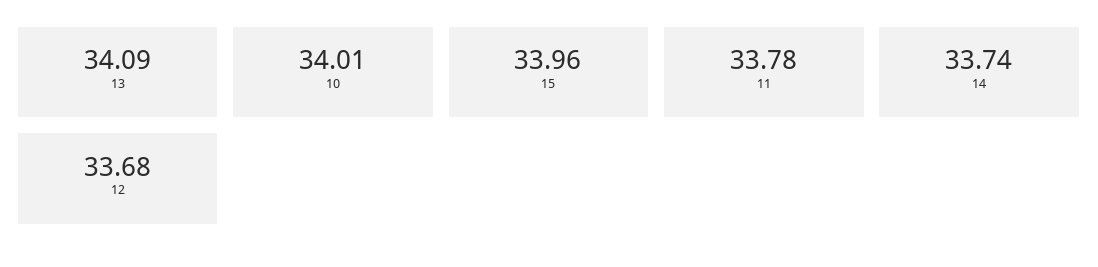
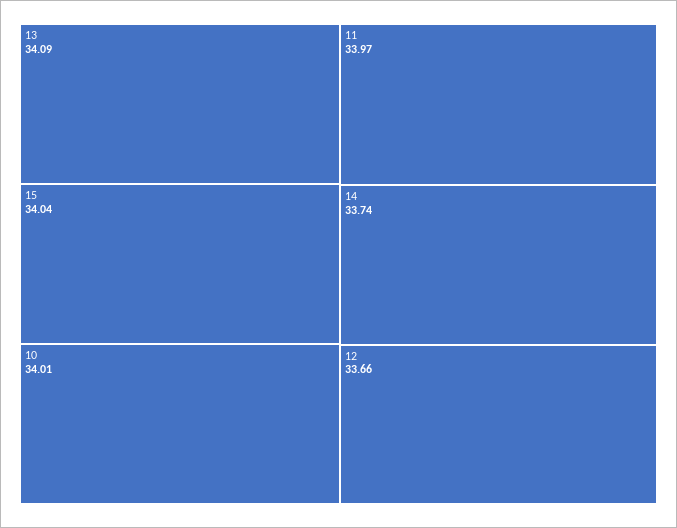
15: 33.96 -> 34.04
11: 33.78 -> 33.97
12: 33.68 -> 33.66

